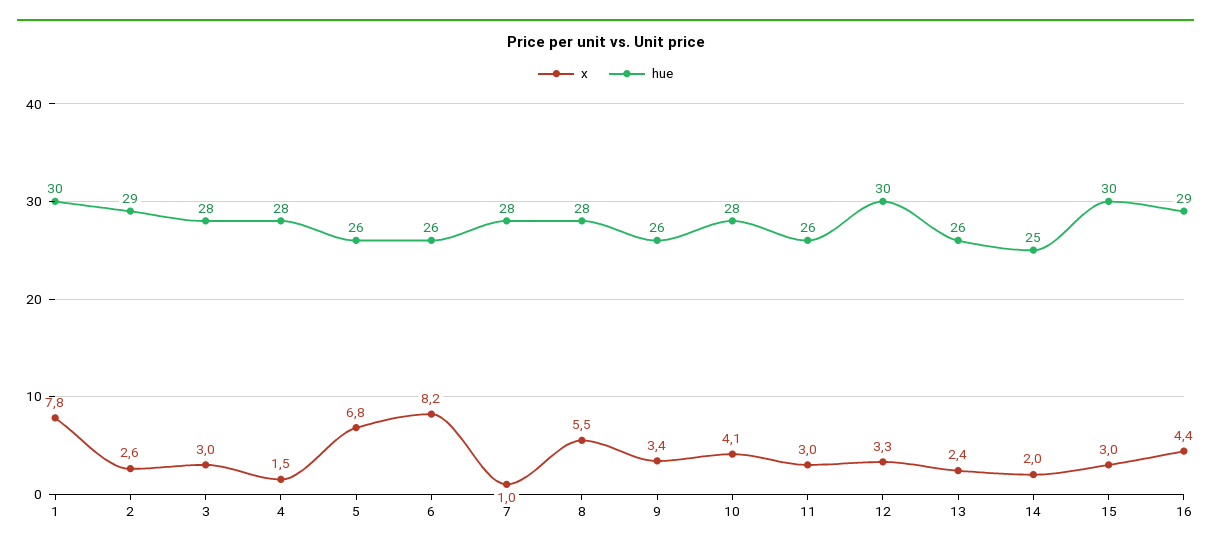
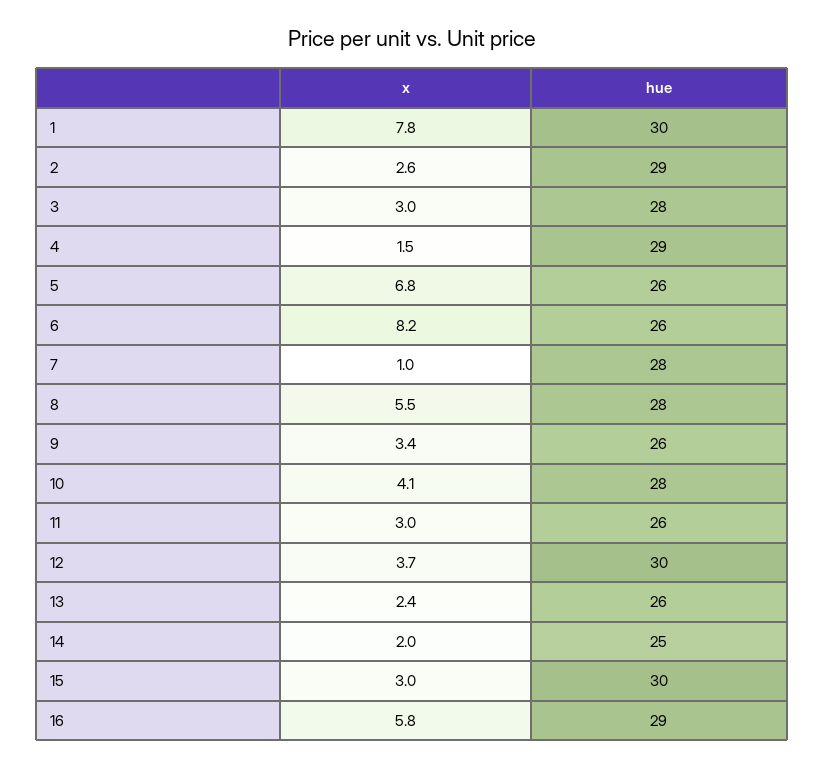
hue, 4: 28 -> 29
x, 12: 3.3 -> 3.7
x, 16: 4.4 -> 5.8

